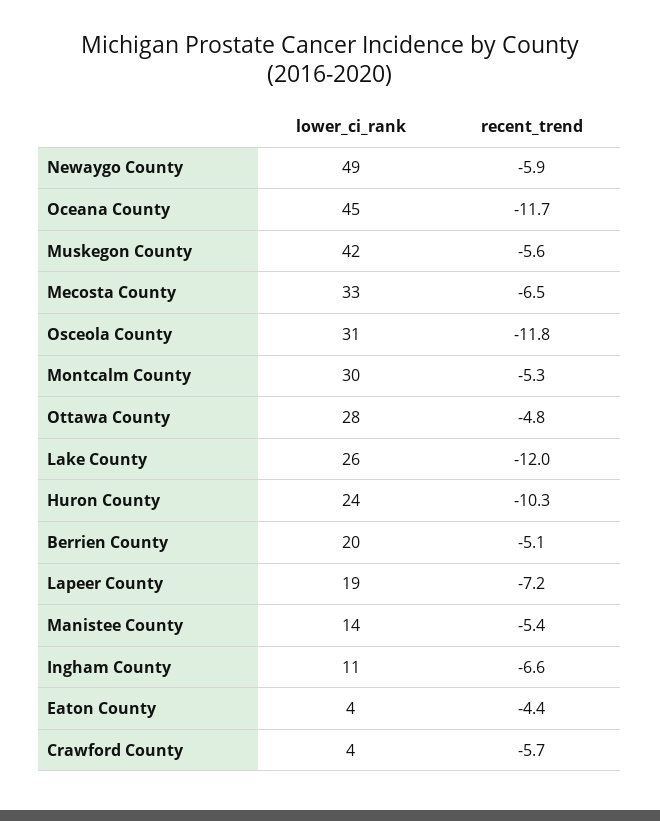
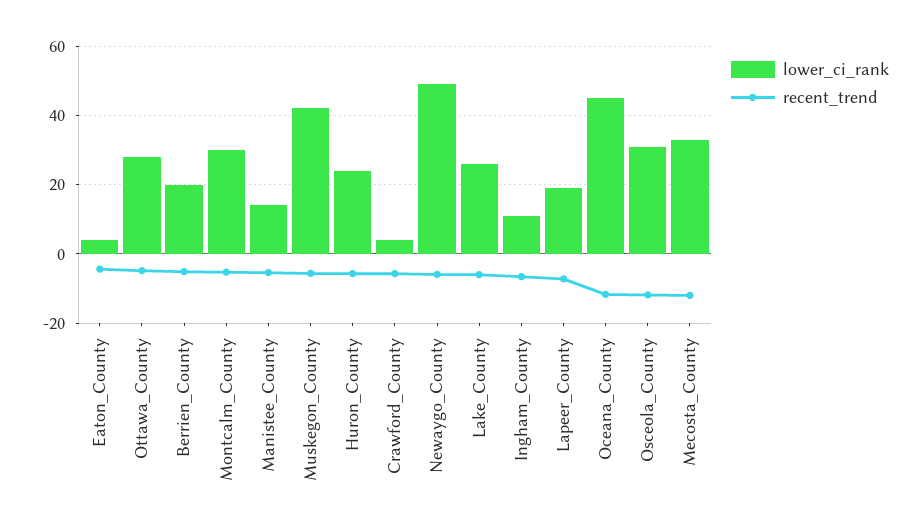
recent_trend, Mecosta County: -6.5 -> -12
recent_trend, Lake County: -12 -> -6
recent_trend, Huron County: -10.3 -> -6

